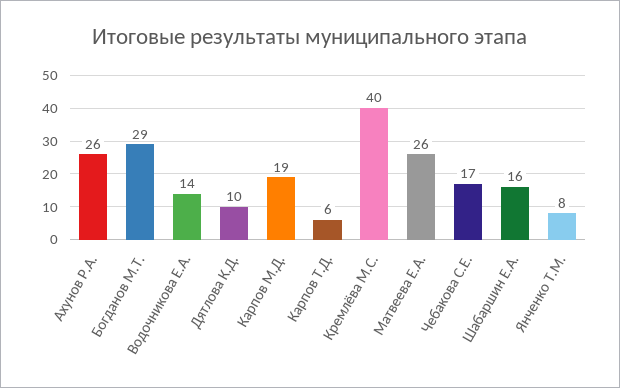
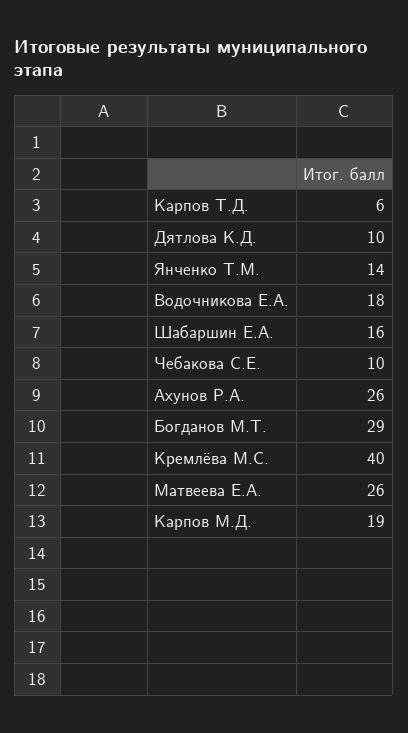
Водочникова Е.А.: 14 -> 18
Чебакова С.Е.: 17 -> 10
Янченко Т.М.: 8 -> 14

